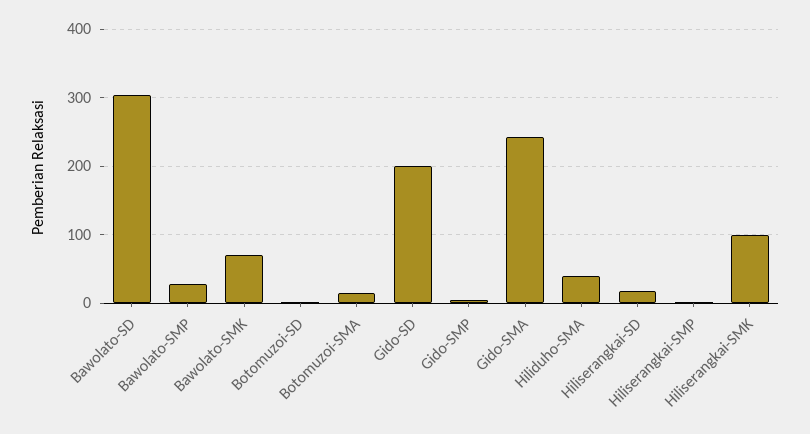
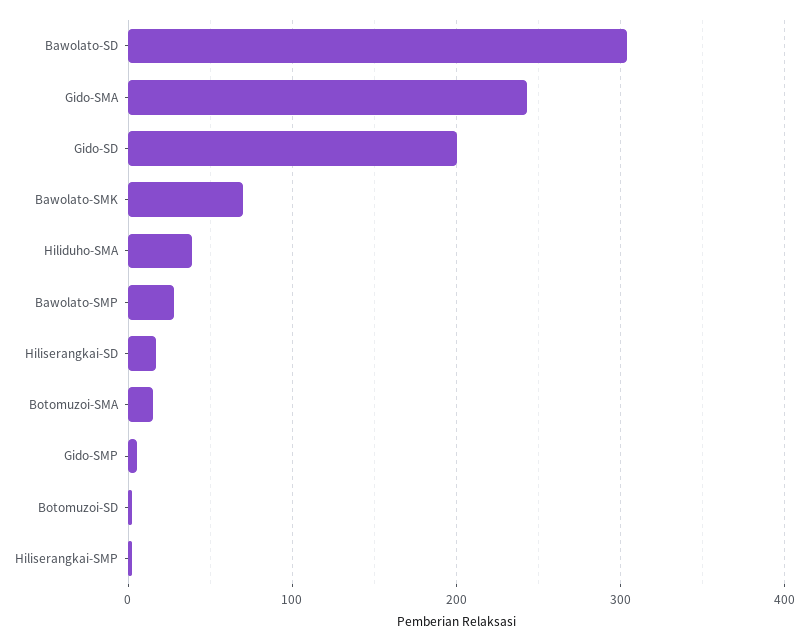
Hiliserangkai-SMK: 100 -> none

